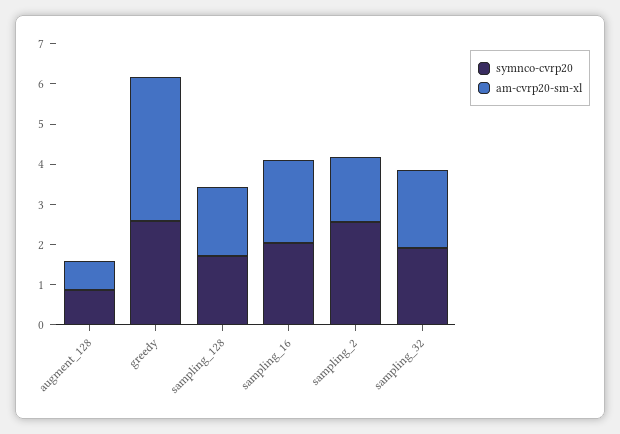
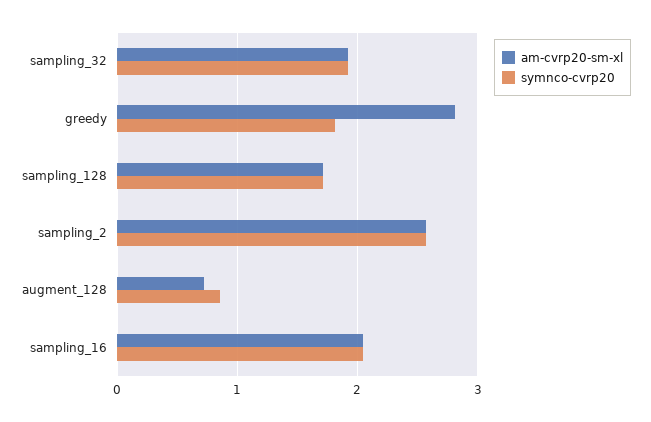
symnco-cvrp20, greedy: 2.6 -> 1.8
am-cvrp20-sm-xl, greedy: 3.6 -> 2.8
am-cvrp20-sm-xl, sampling_2: 1.6 -> 2.6

